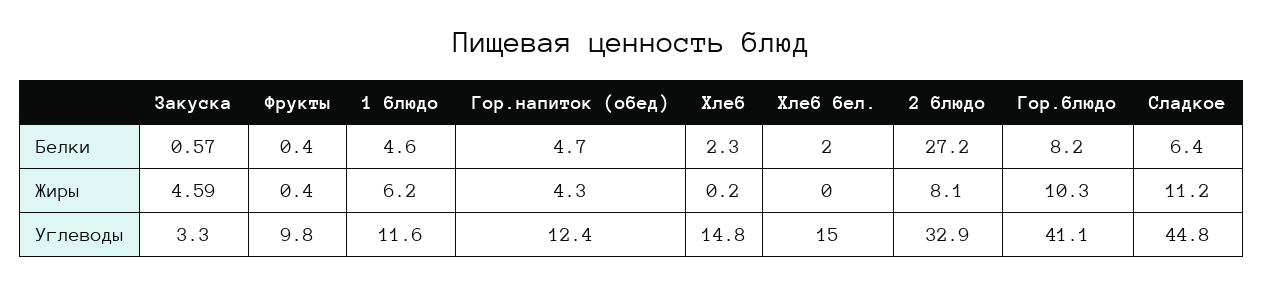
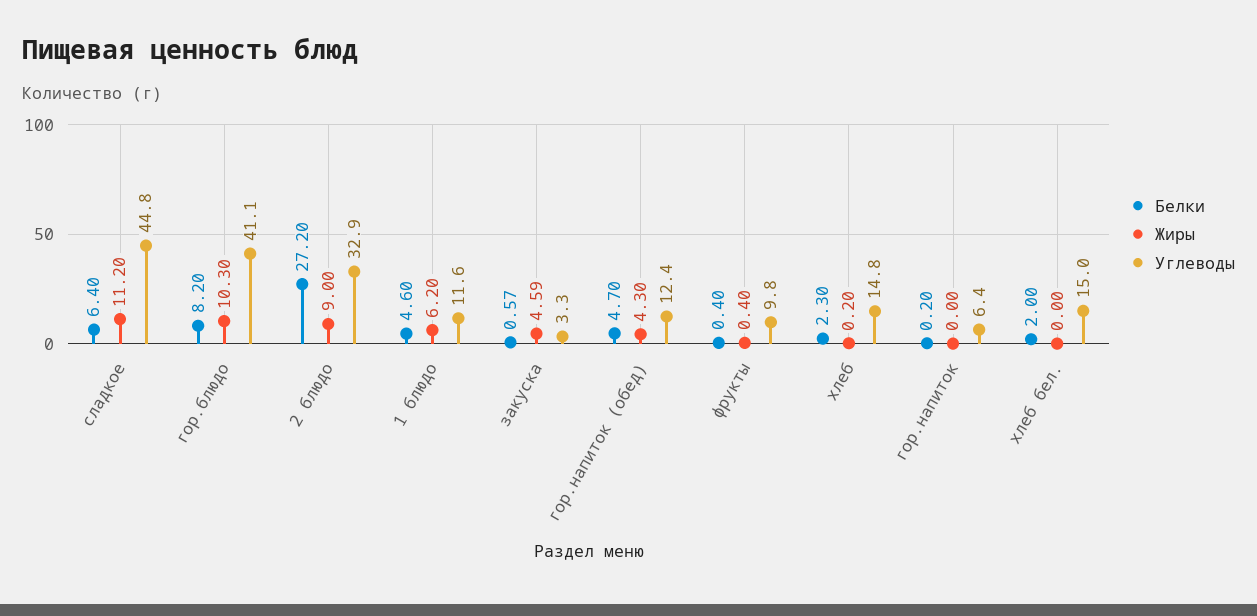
Жиры, 2 блюдо: 8.1 -> 9
Белки, гор.напиток: none -> 0.2
Жиры, гор.напиток: none -> 0
Углеводы, гор.напиток: none -> 6.4

